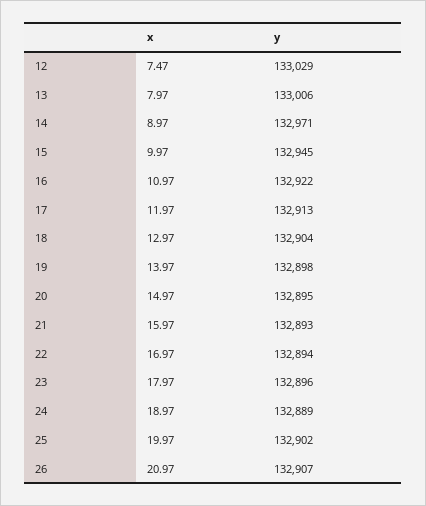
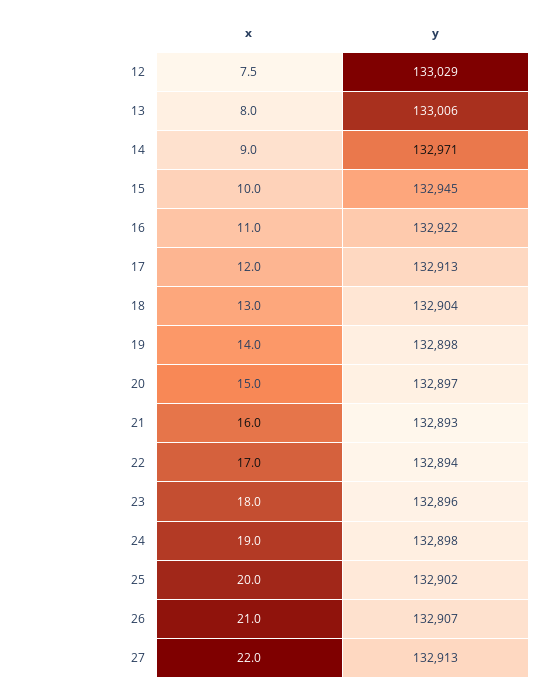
y, 20: 132895 -> 132897
y, 24: 132889 -> 132898
x, 27: none -> 22
y, 27: none -> 132913

